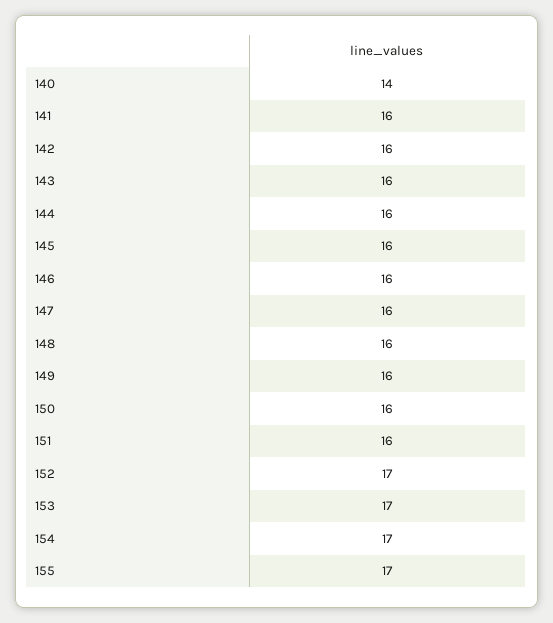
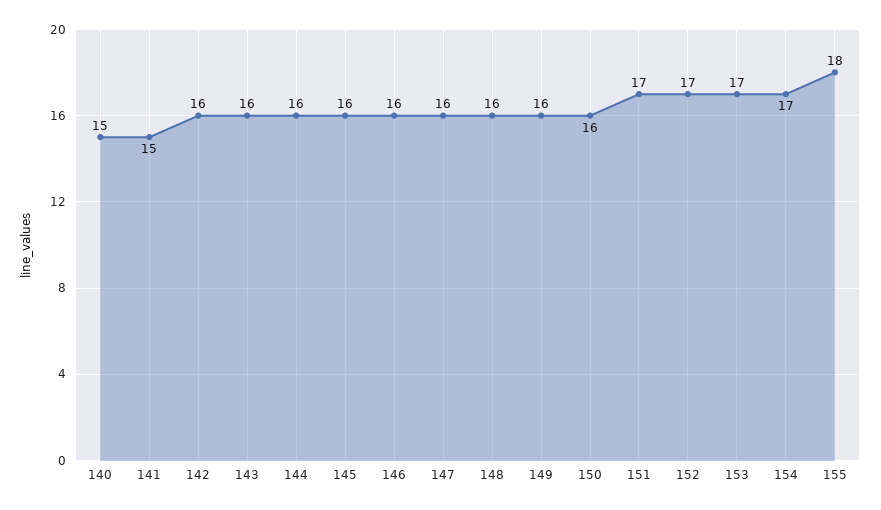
140: 14 -> 15
141: 16 -> 15
151: 16 -> 17
155: 17 -> 18

